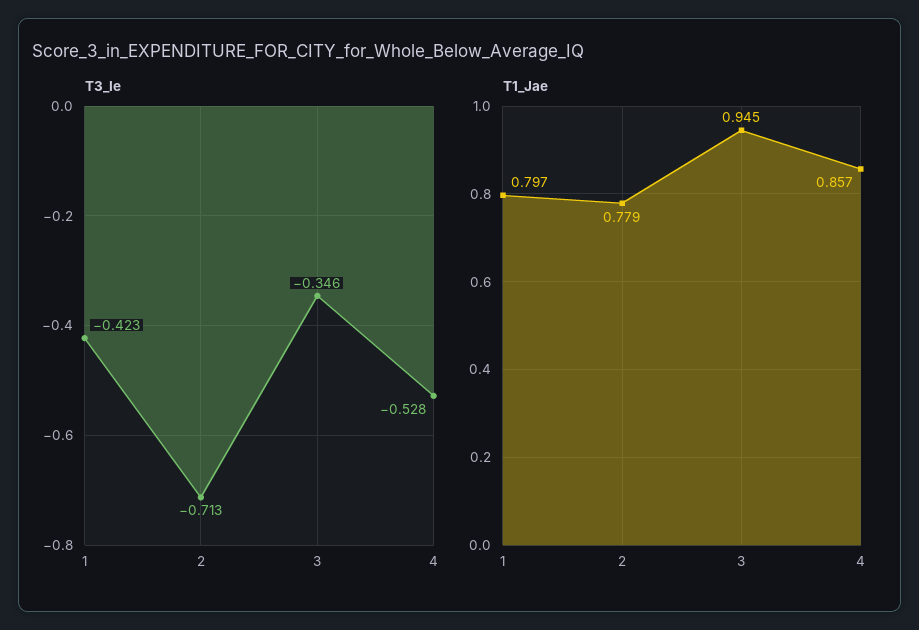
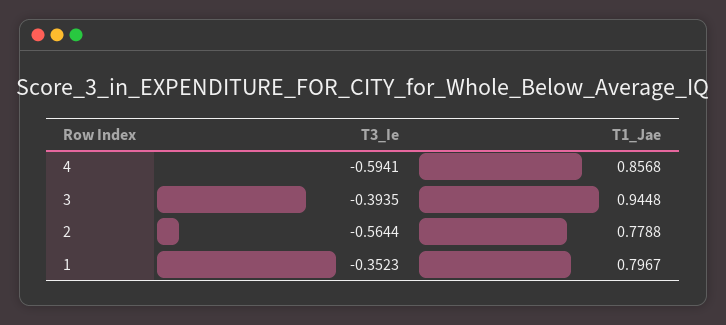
T3_Ie, 1: -0.423 -> -0.3523
T3_Ie, 2: -0.713 -> -0.5644
T3_Ie, 3: -0.346 -> -0.3935
T3_Ie, 4: -0.528 -> -0.5941

